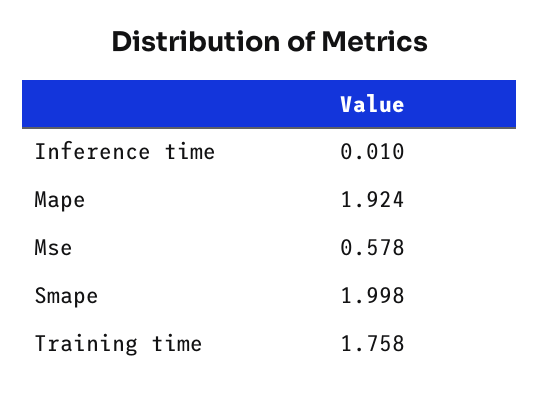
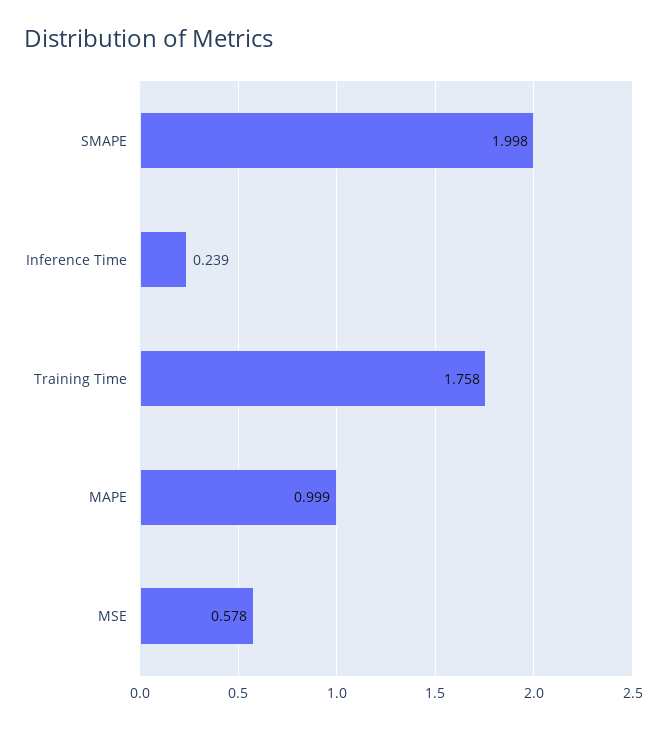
Inference time: 0.01 -> 0.239
Mape: 1.924 -> 0.999

